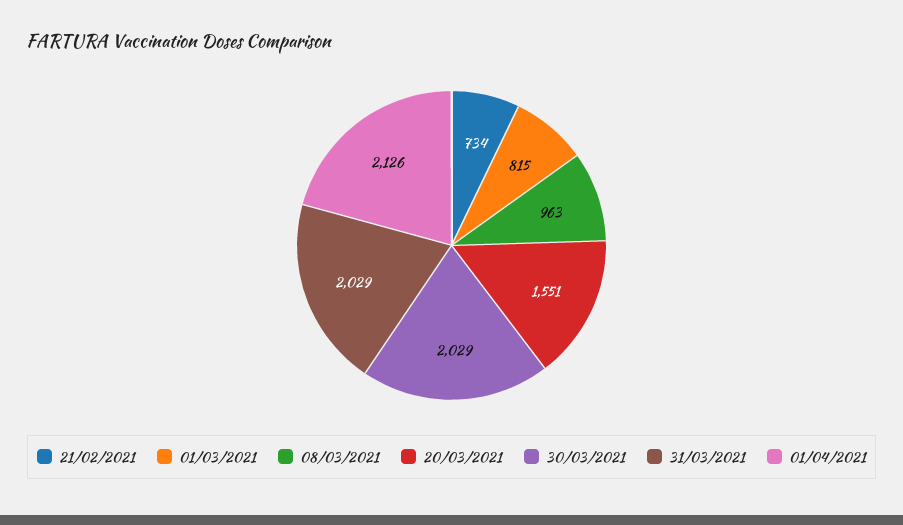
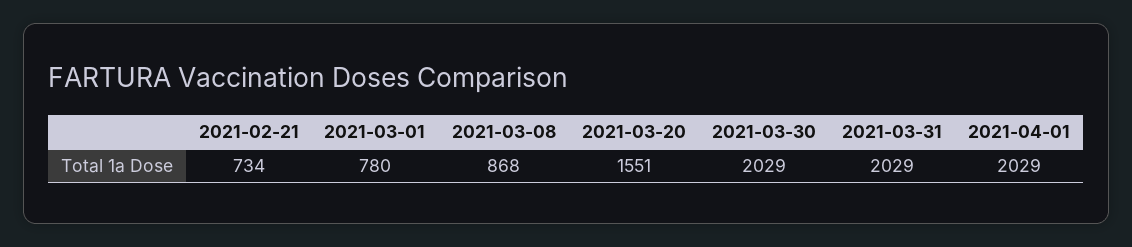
01/03/2021: 815 -> 780
08/03/2021: 963 -> 868
01/04/2021: 2126 -> 2029

